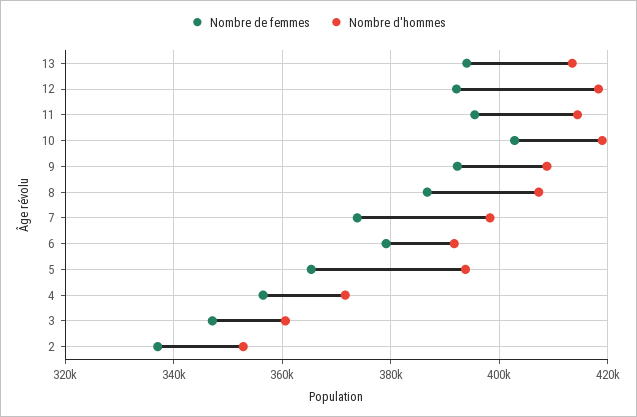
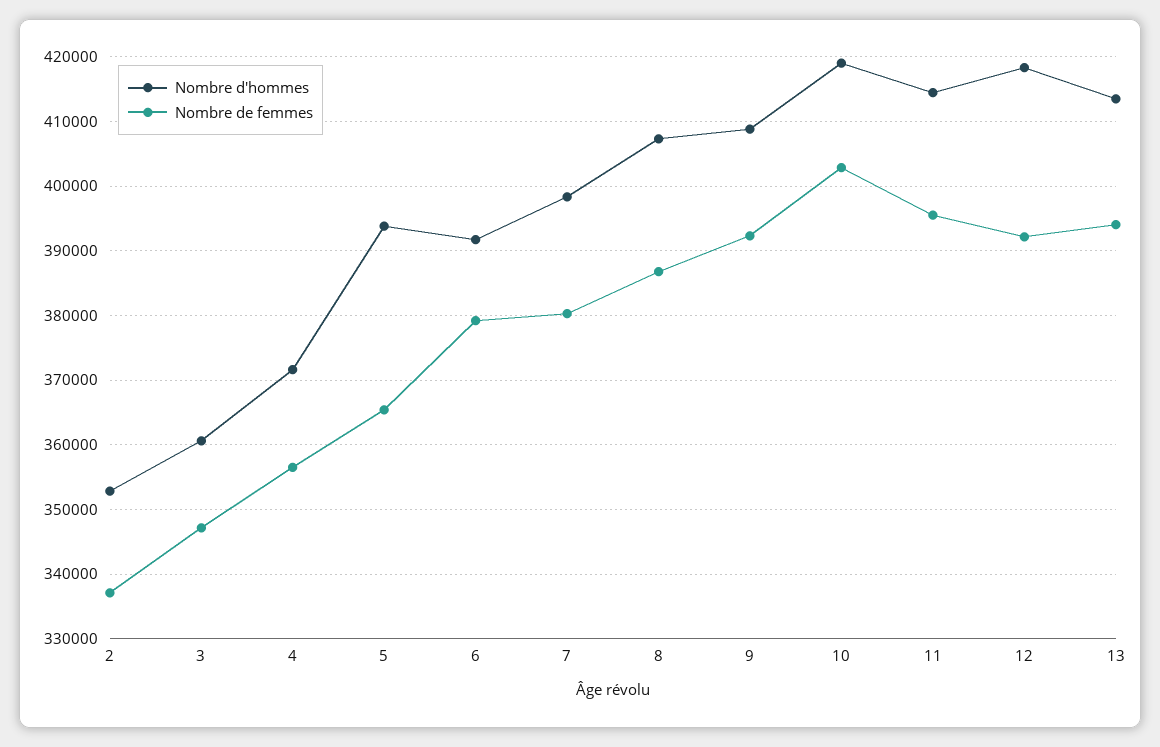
Nombre de femmes, 7: 374000 -> 380000

